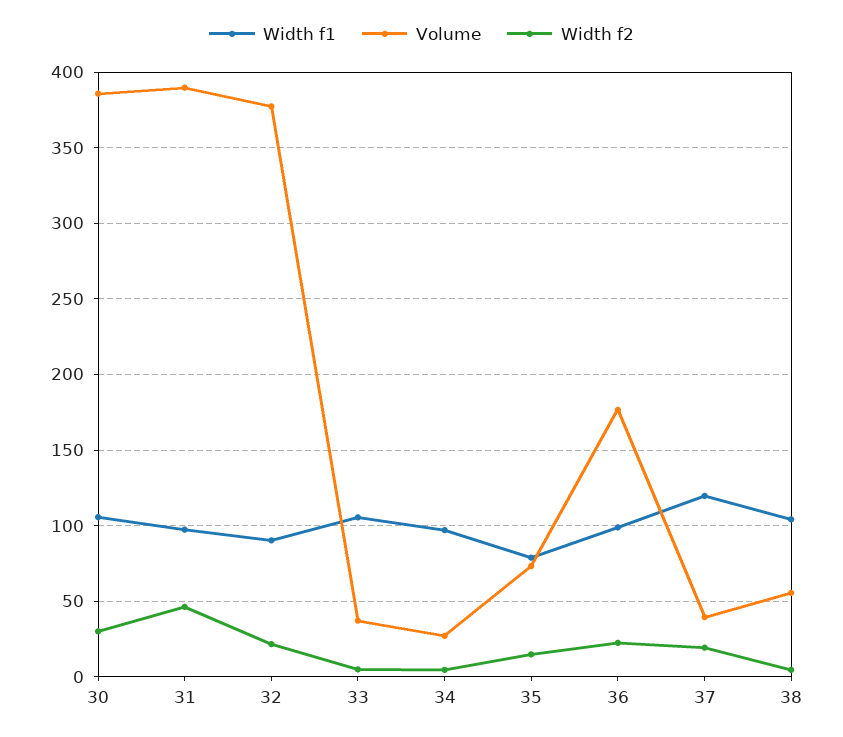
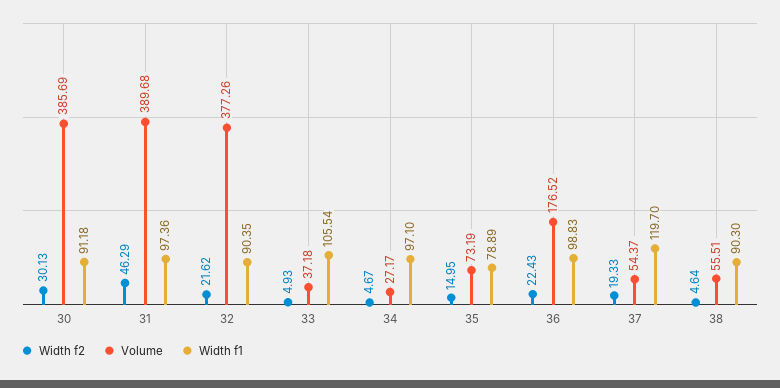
Width f1, 30: 105 -> 91.18
Volume, 37: 40 -> 54.37
Width f1, 38: 105 -> 90.3

